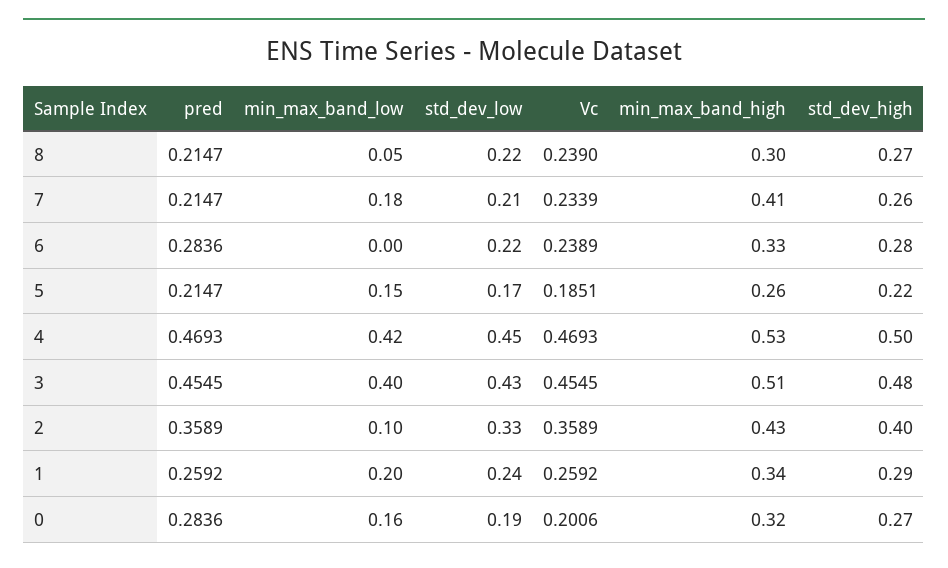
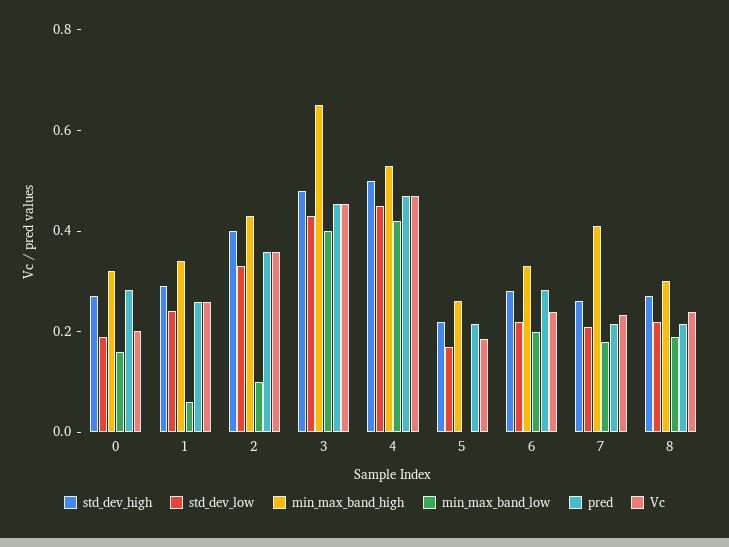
min_max_band_low, 8: 0.05 -> 0.2
min_max_band_low, 6: 0 -> 0.2
min_max_band_low, 5: 0.15 -> 0
min_max_band_high, 3: 0.51 -> 0.65
min_max_band_low, 1: 0.2 -> 0.05

